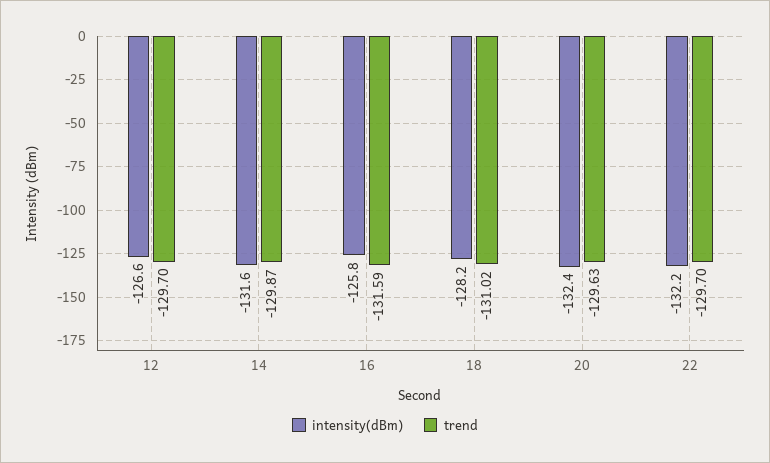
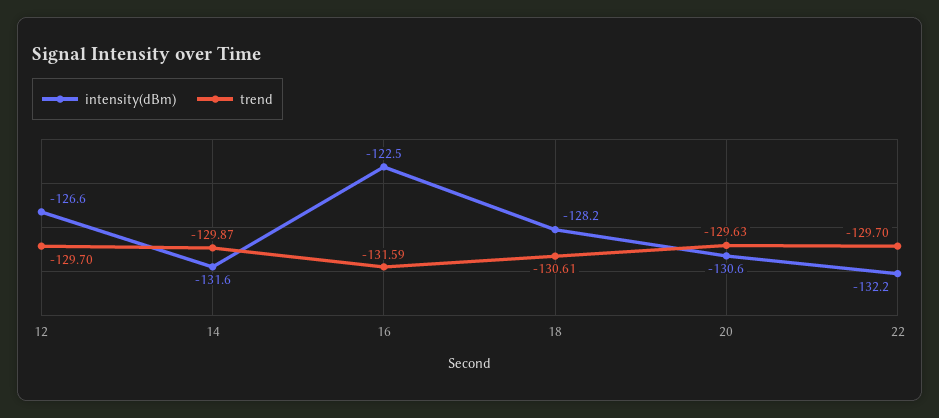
intensity(dBm), 16: -125.8 -> -122.5
trend, 18: -131.02 -> -130.61
intensity(dBm), 20: -132.4 -> -130.6

